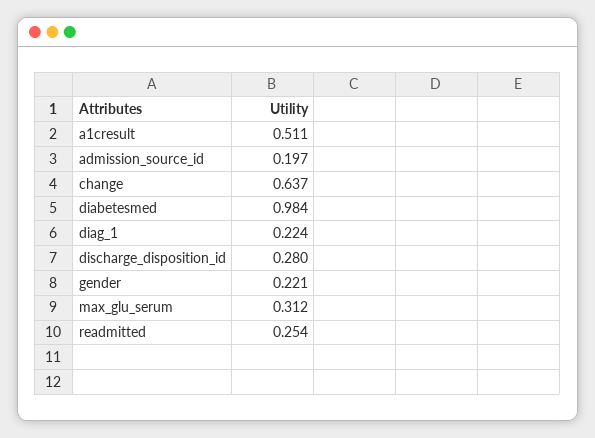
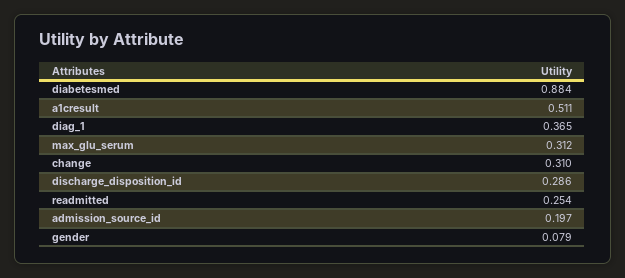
change: 0.637 -> 0.31
diabetesmed: 0.984 -> 0.884
diag_1: 0.224 -> 0.365
discharge_disposition_id: 0.28 -> 0.286
gender: 0.221 -> 0.079

